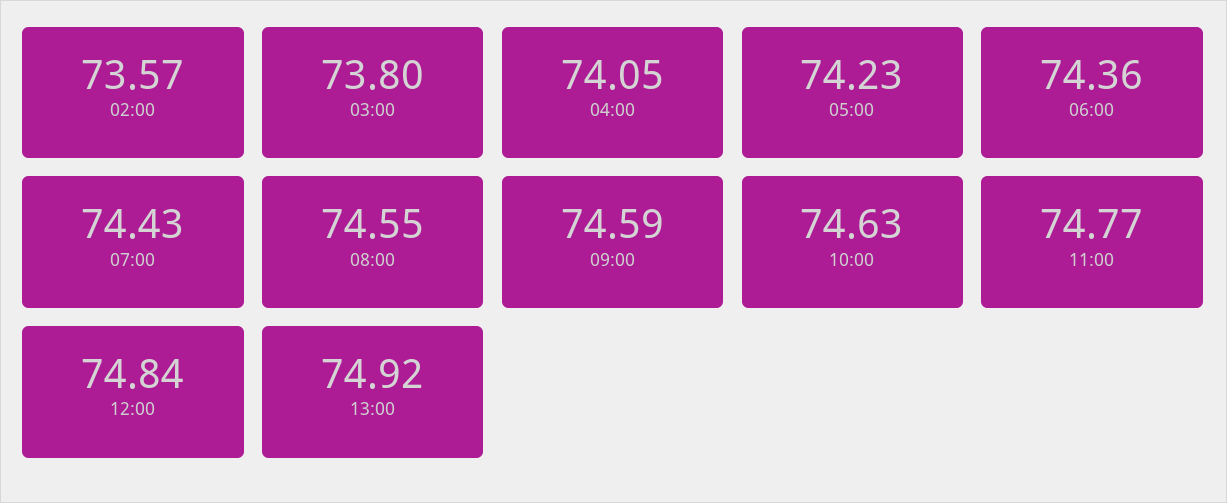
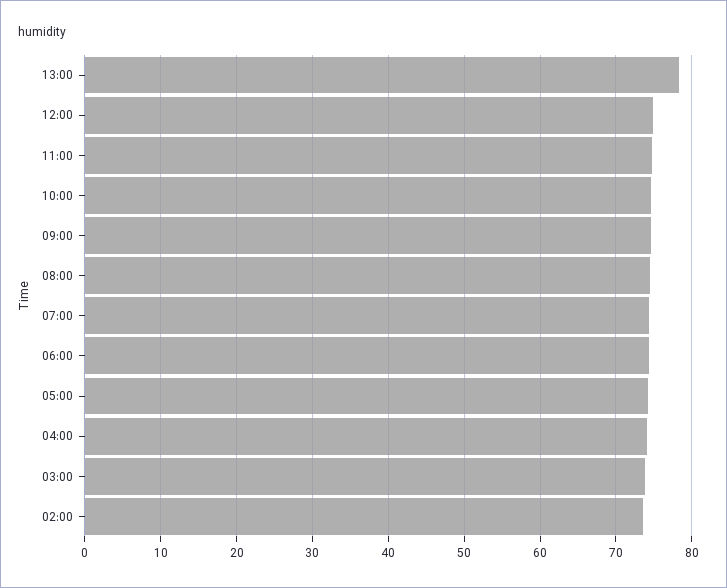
13:00: 74.92 -> 78

